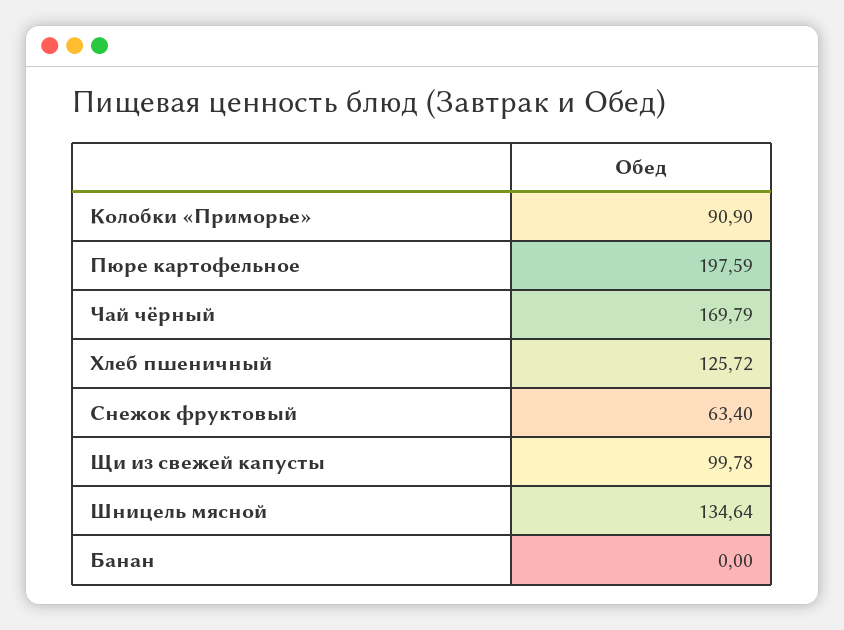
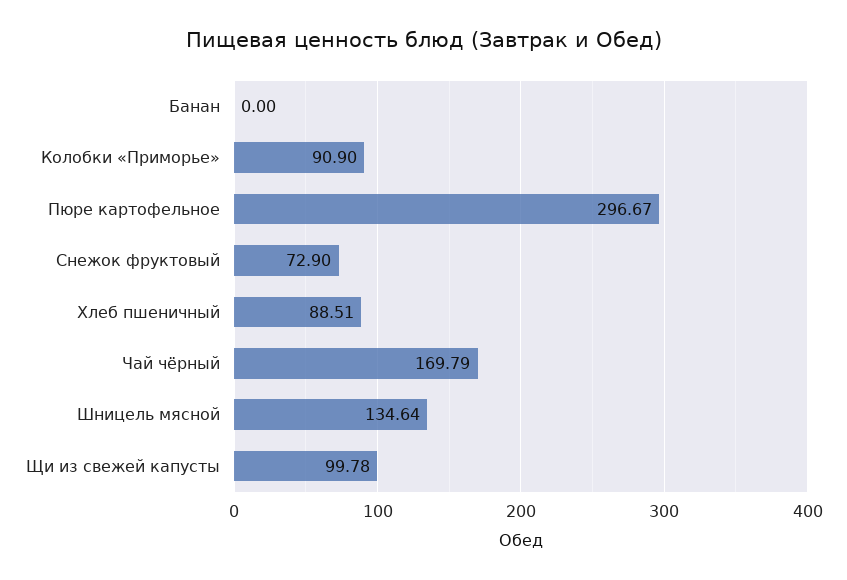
Пюре картофельное: 197.59 -> 296.67
Хлеб пшеничный: 125.72 -> 88.51
Снежок фруктовый: 63.4 -> 72.9

